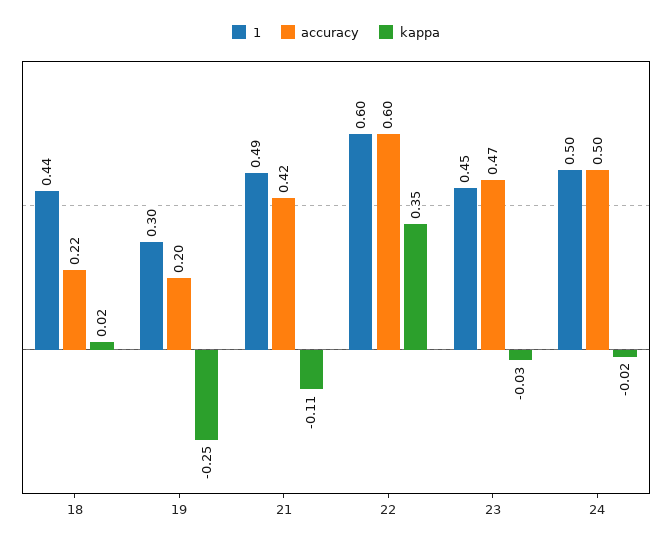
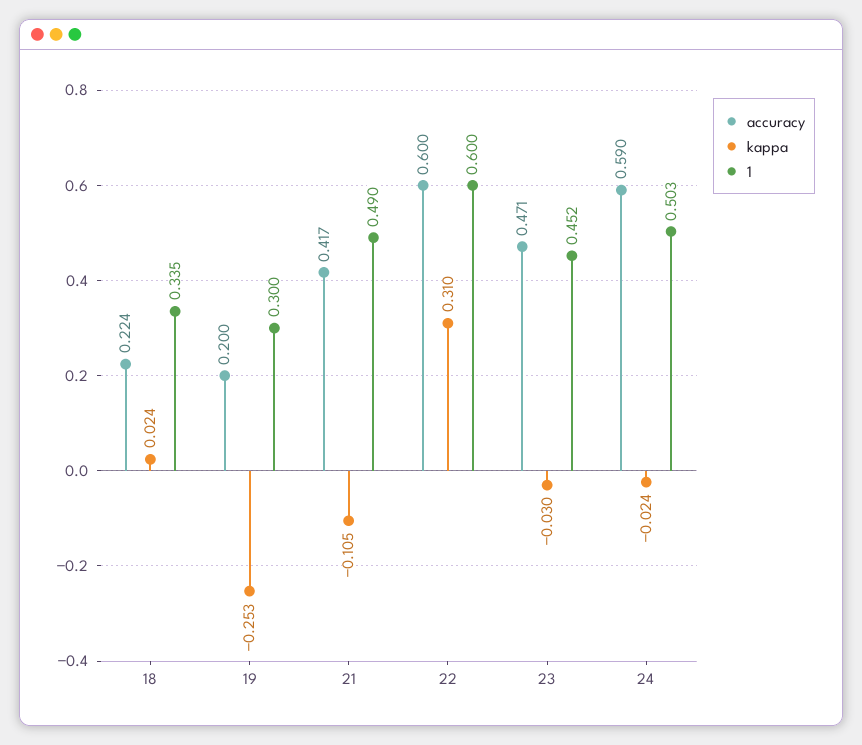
1, 18: 0.44 -> 0.335
kappa, 22: 0.35 -> 0.31
accuracy, 24: 0.5 -> 0.59

